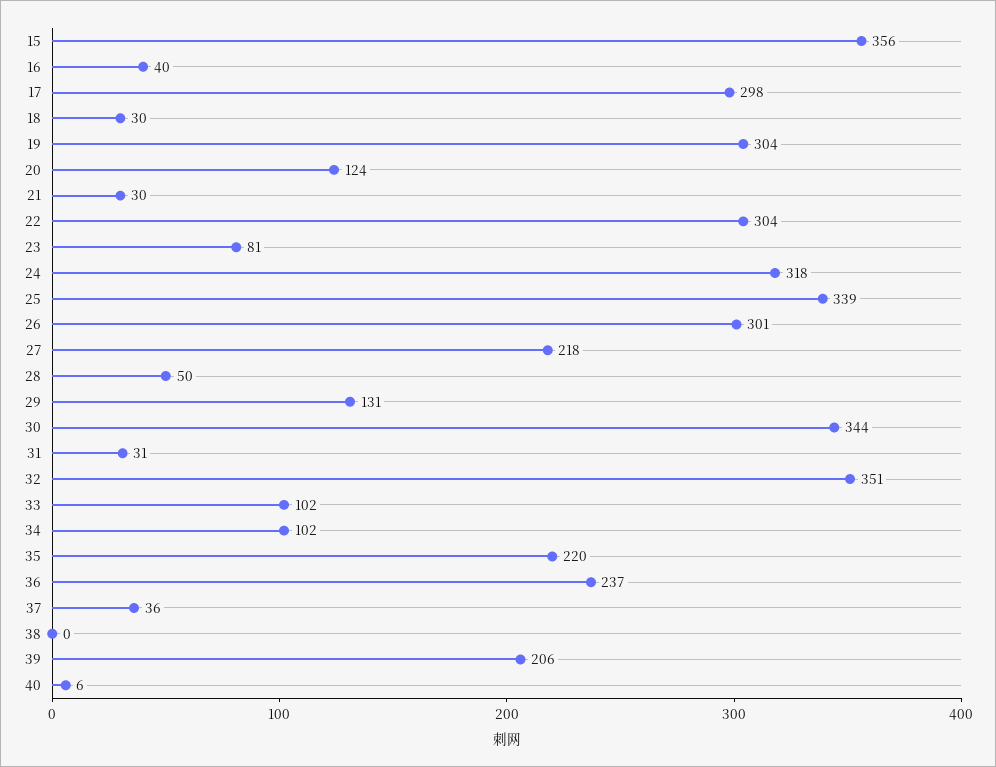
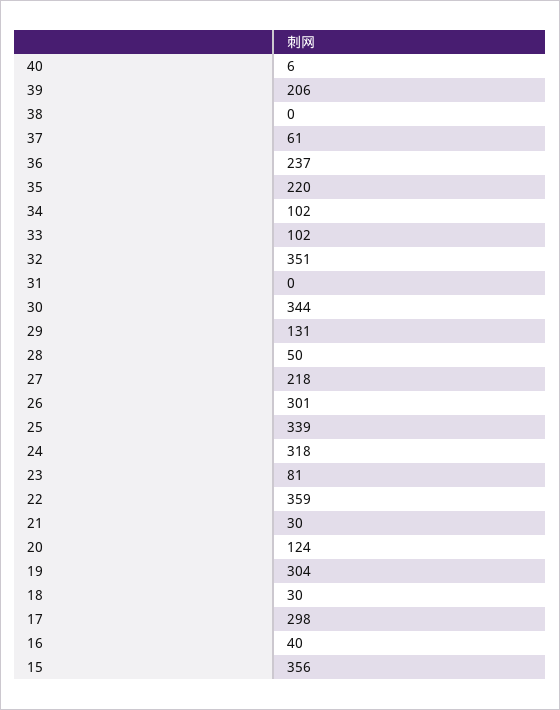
22: 304 -> 359
31: 31 -> 0
37: 36 -> 61

